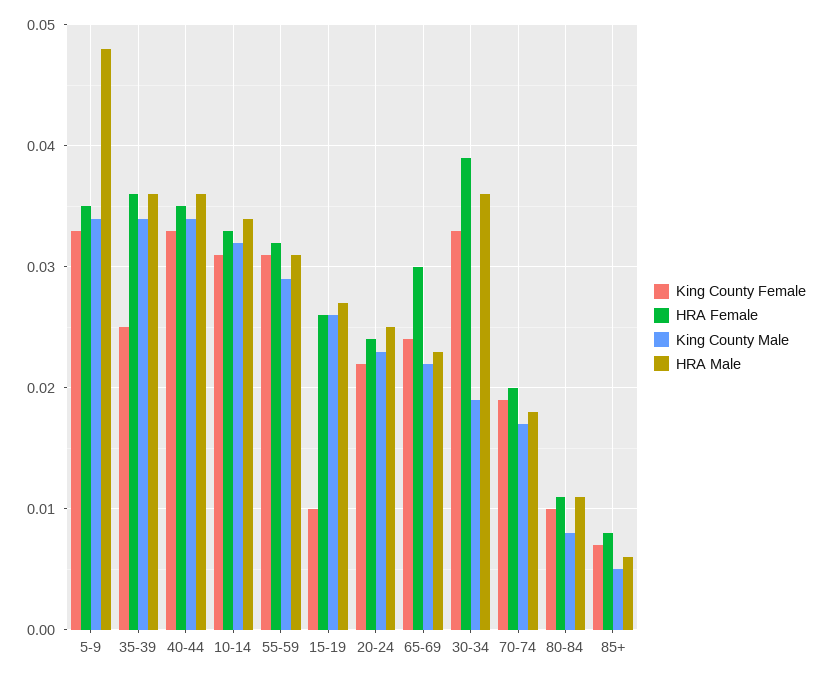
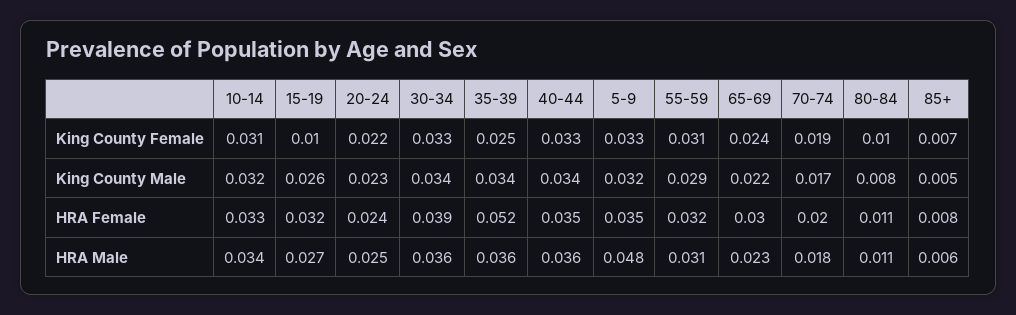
King County Male, 5-9: 0.034 -> 0.032
HRA Female, 35-39: 0.036 -> 0.052
HRA Female, 15-19: 0.026 -> 0.032
King County Male, 30-34: 0.019 -> 0.034

